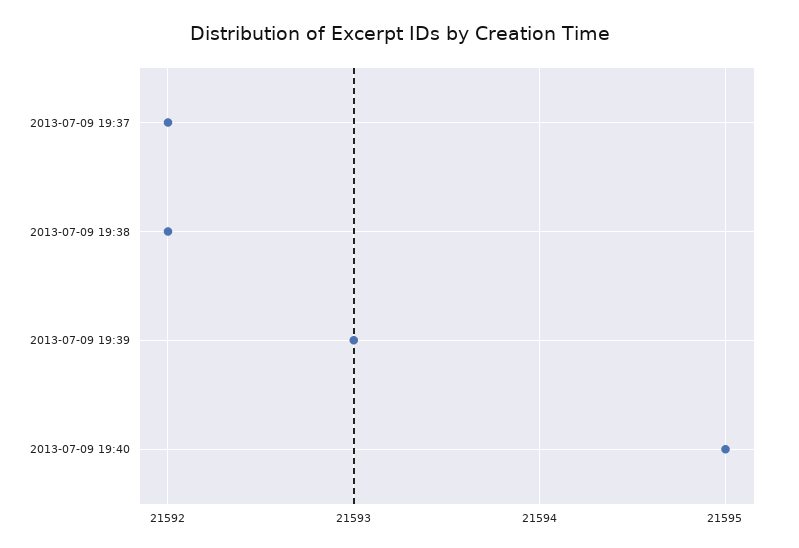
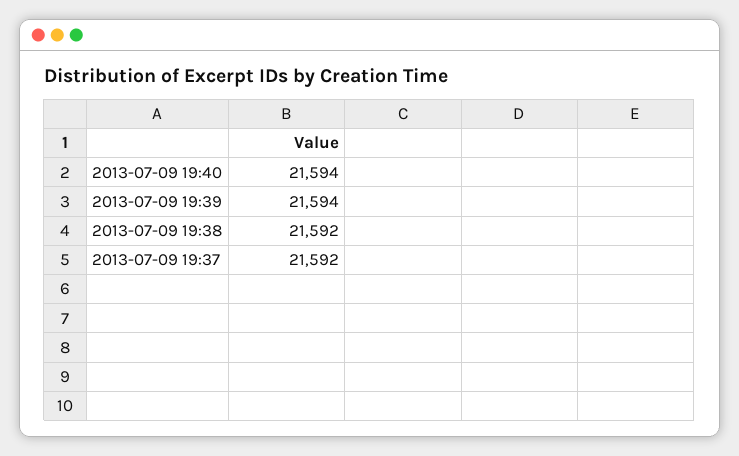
2013-07-09 19:39: 21593 -> 21594
2013-07-09 19:40: 21595 -> 21594

